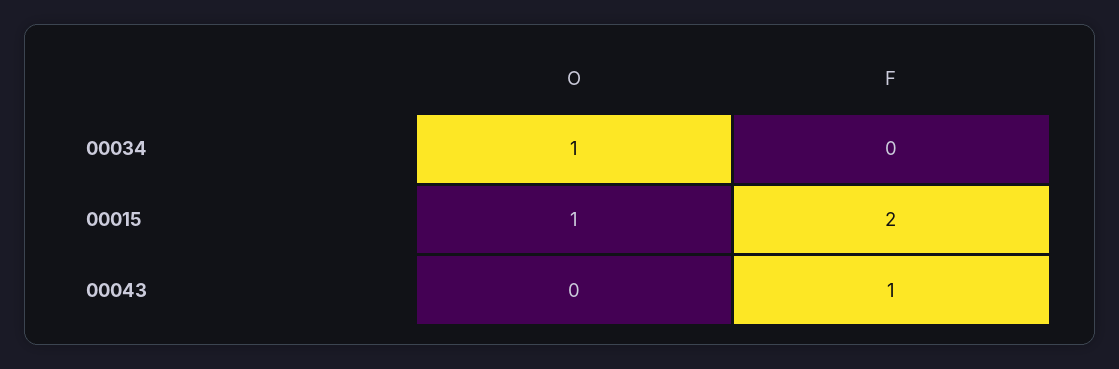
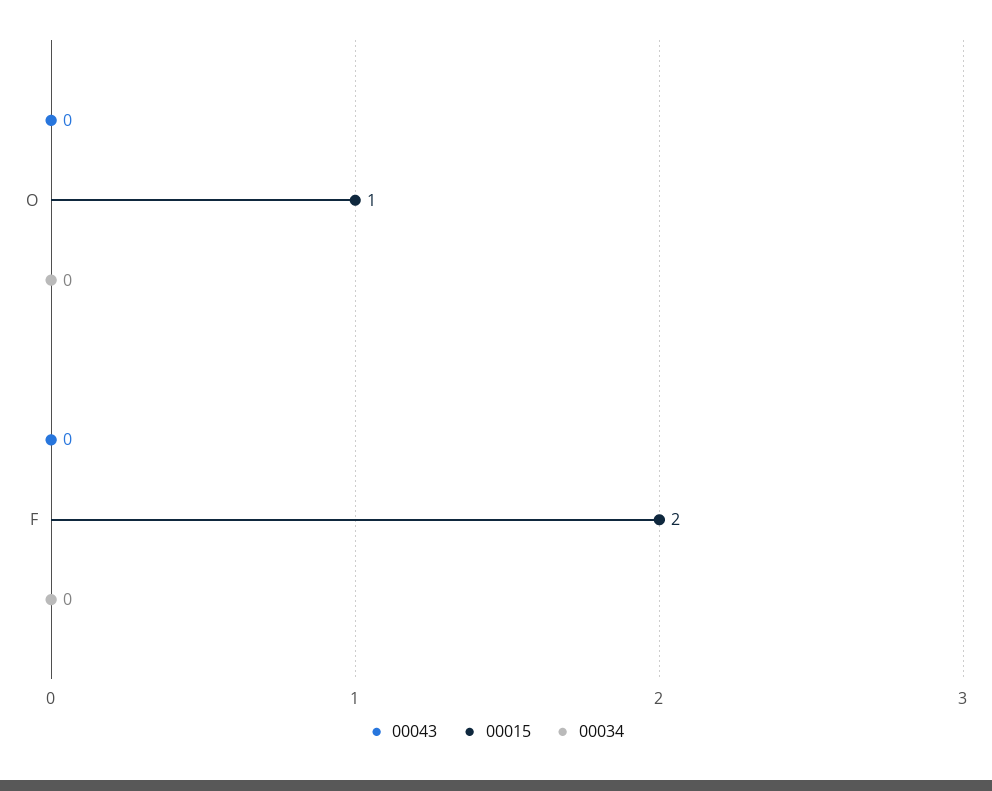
00034, O: 1 -> 0
00043, F: 1 -> 0

